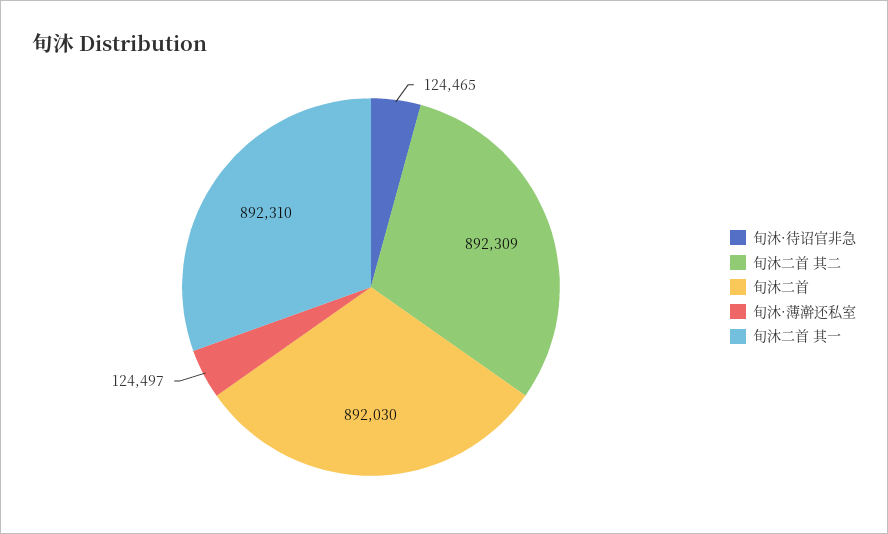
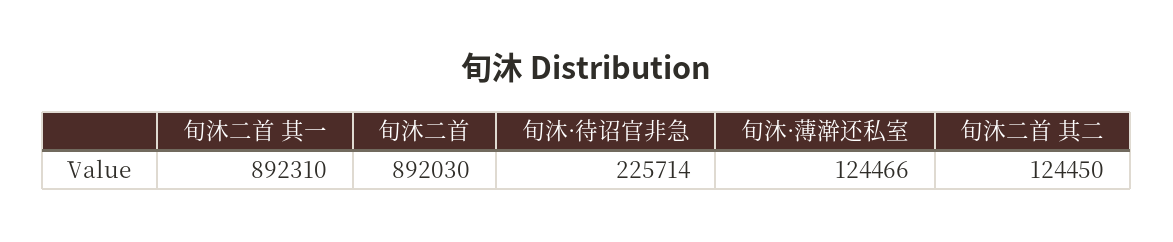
旬沐·待诏官非急: 124465 -> 225714
旬沐二首 其二: 892309 -> 124450
旬沐·薄澣还私室: 124497 -> 124466

